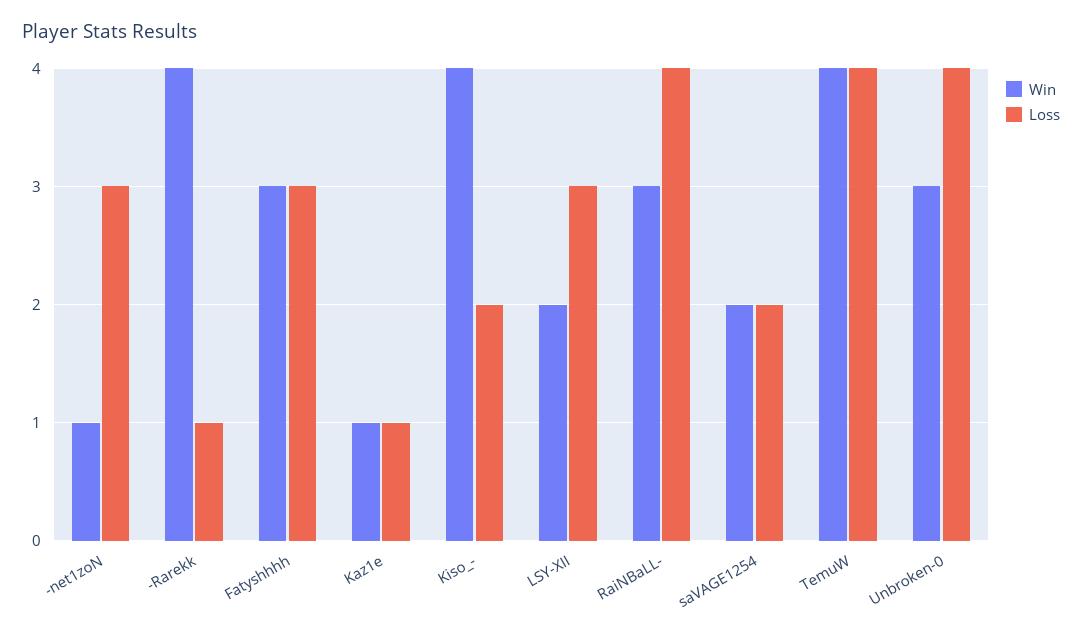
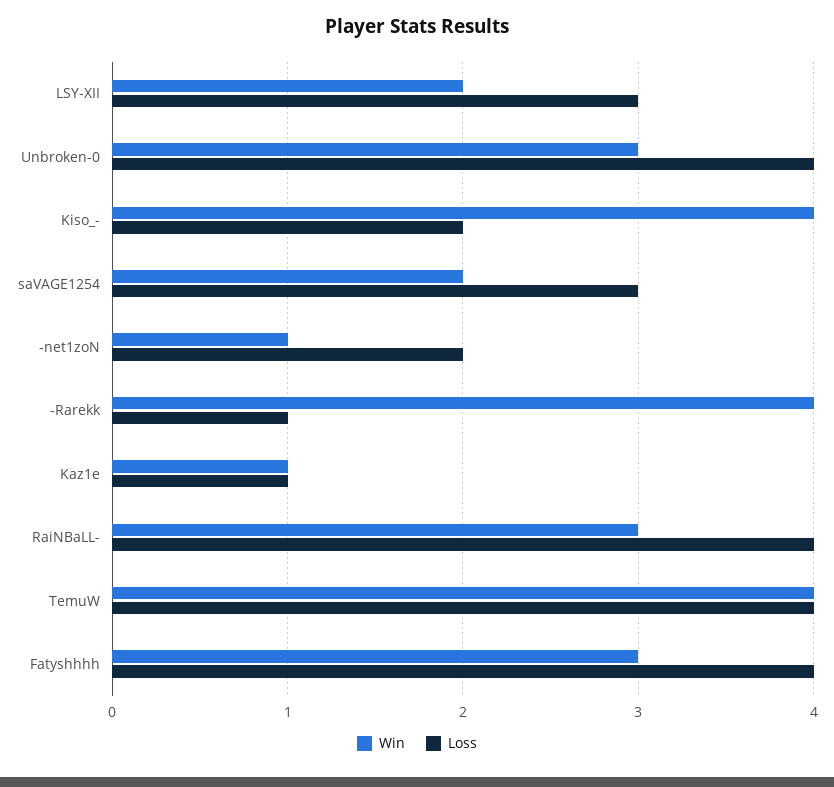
Loss, -net1zoN: 3 -> 2
Loss, Fatyshhhh: 3 -> 4
Loss, saVAGE1254: 2 -> 3

